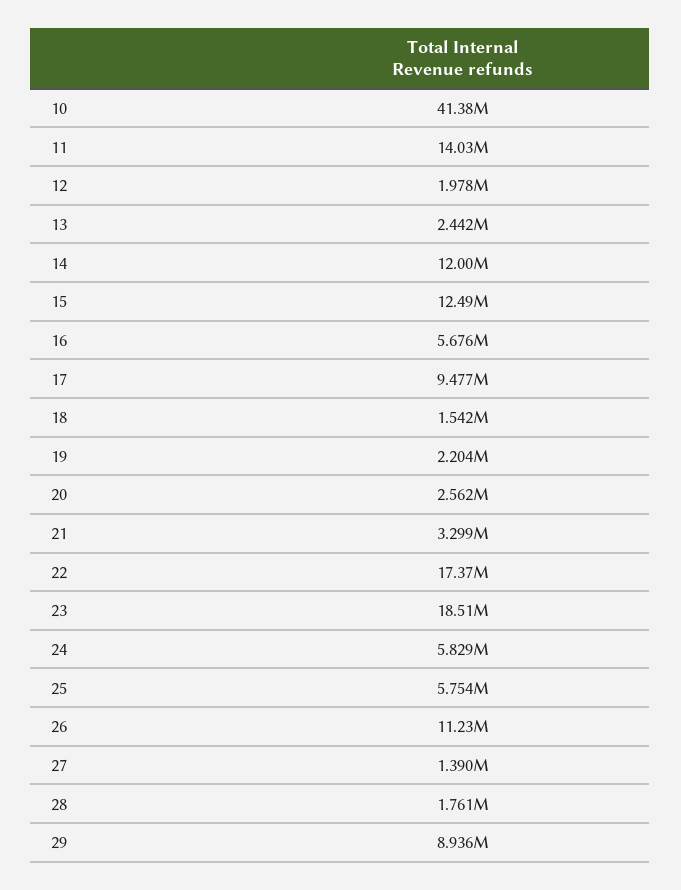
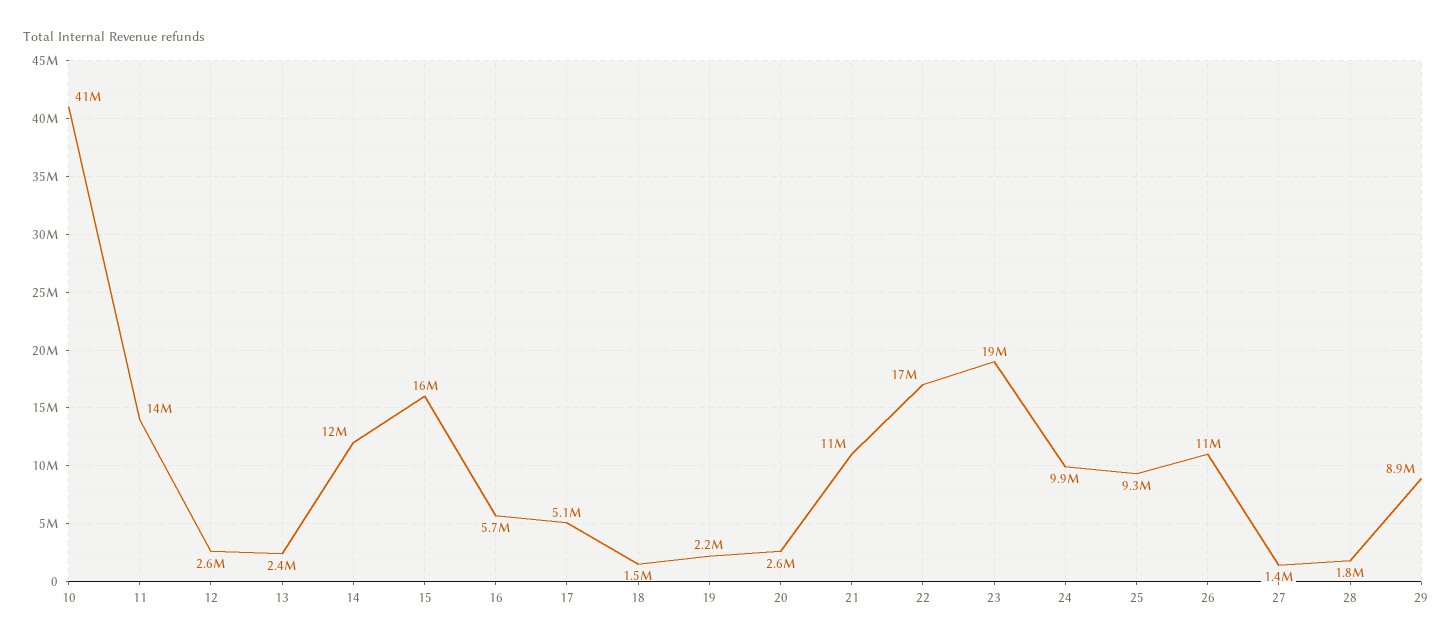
12: 1978000 -> 2600000
15: 12490000 -> 16000000
17: 9477000 -> 5100000
21: 3299000 -> 11000000
24: 5829000 -> 9900000
25: 5754000 -> 9300000

